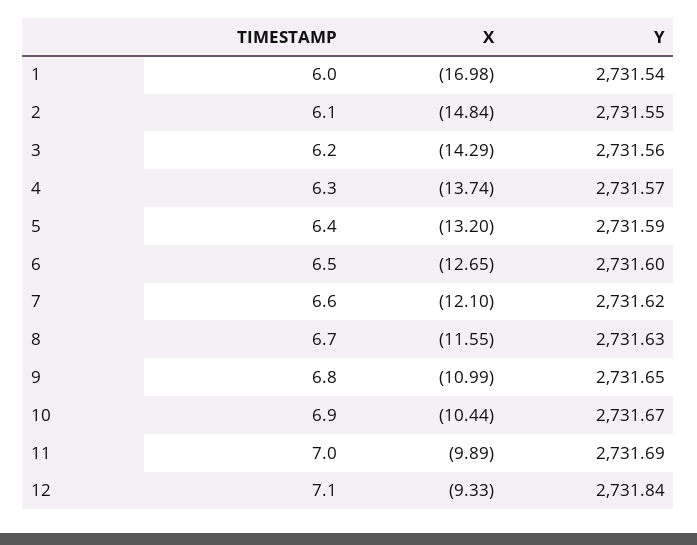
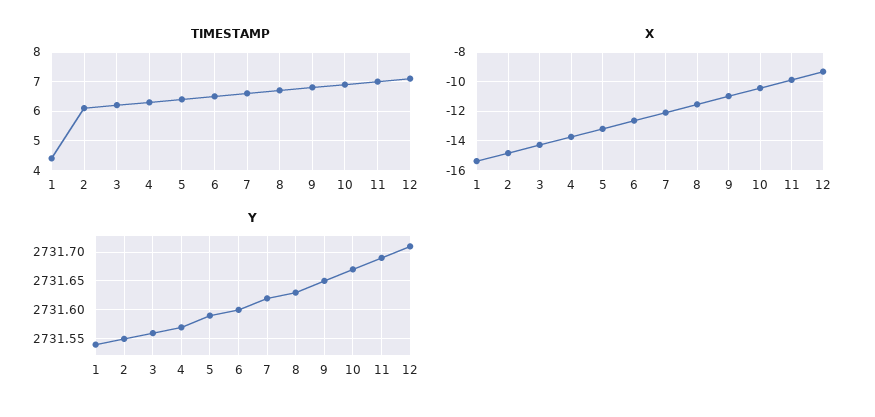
TIMESTAMP, 1: 6 -> 4.5
X, 1: -16.98 -> -15.5
Y, 12: 2731.84 -> 2731.7

